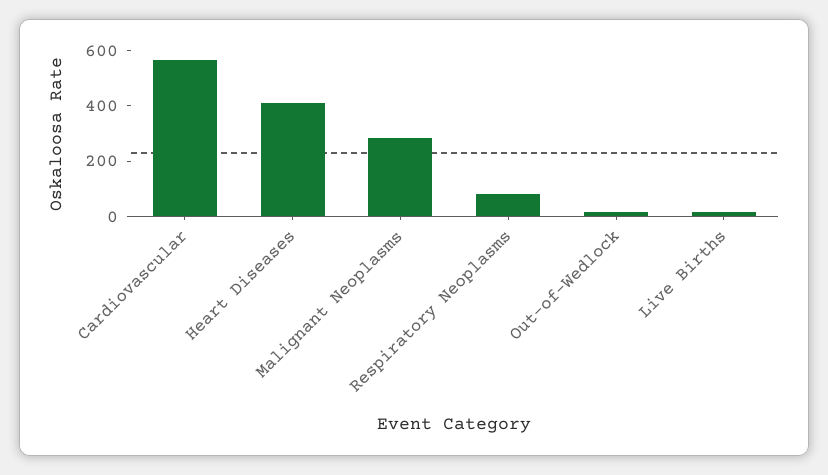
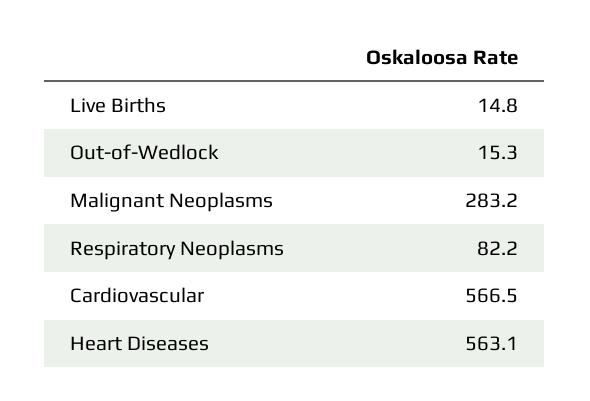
Heart Diseases: 400 -> 563.1

